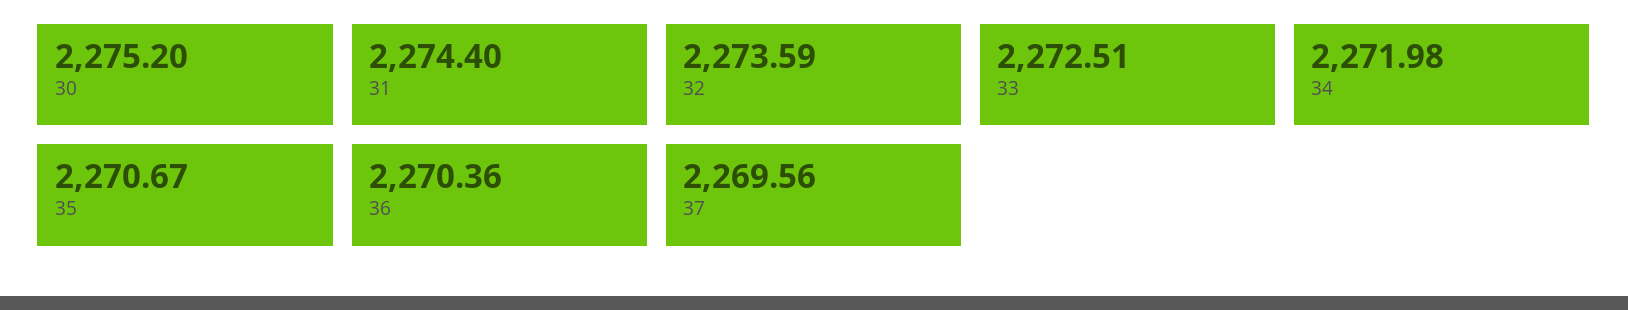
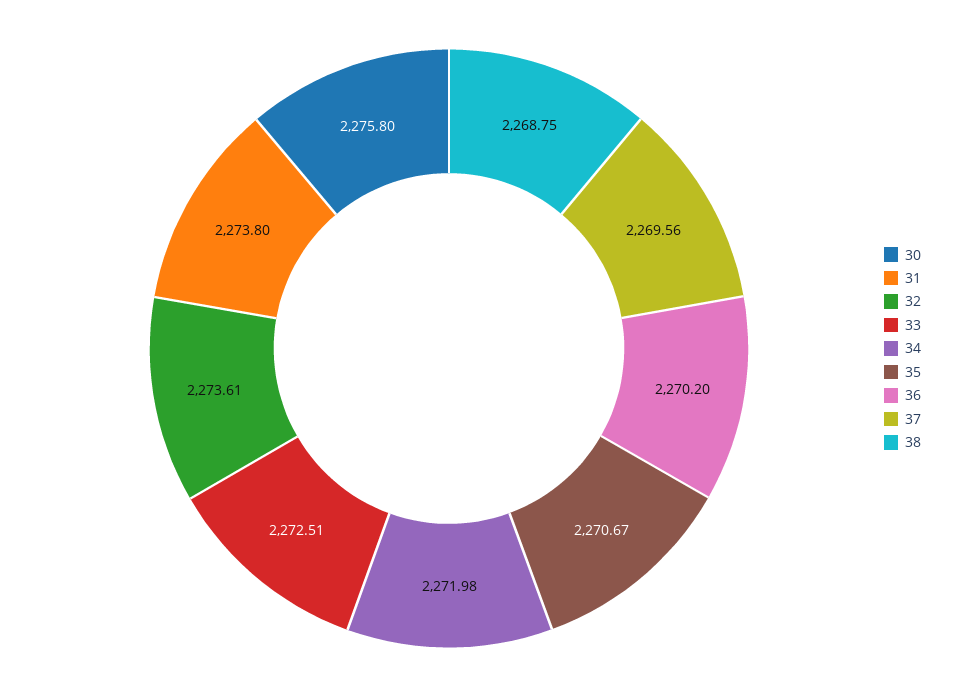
30: 2275.2 -> 2275.8
31: 2274.4 -> 2273.8
32: 2273.59 -> 2273.61
36: 2270.36 -> 2270.2
38: none -> 2268.75

